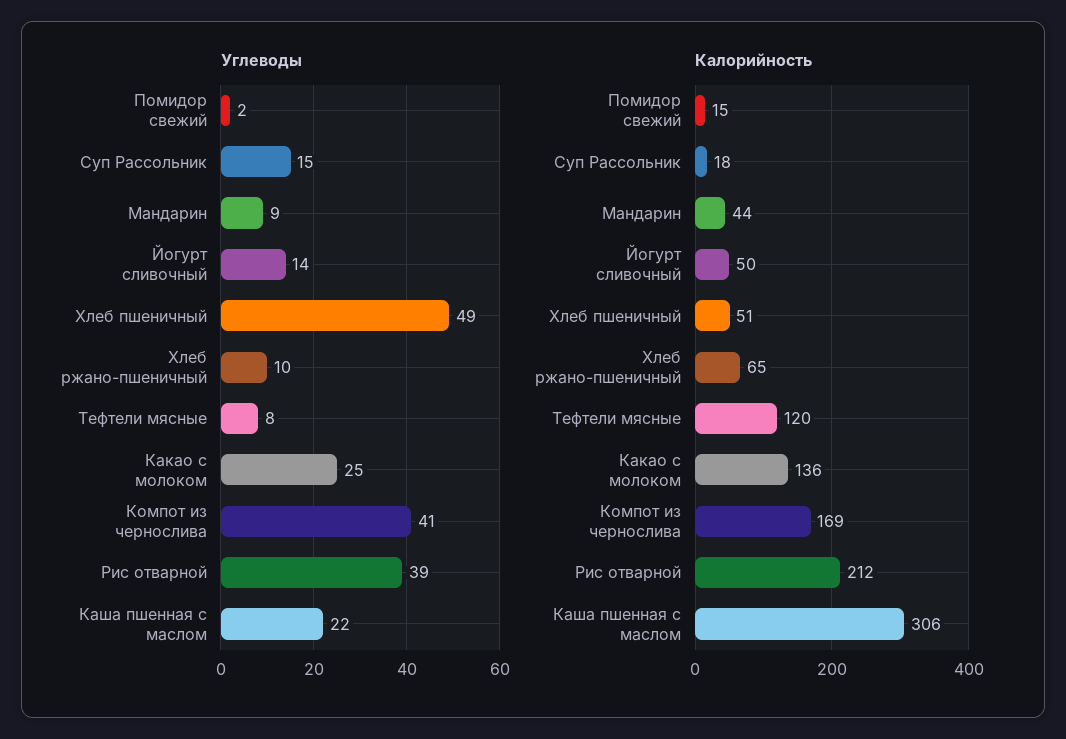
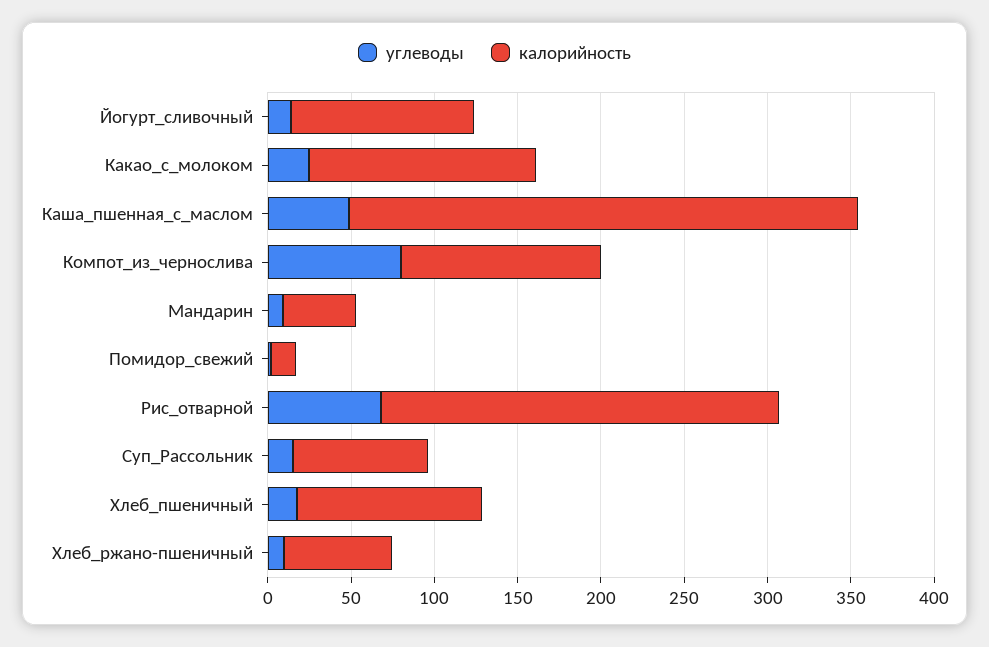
Углеводы, Хлеб пшеничный: 49 -> 20
Углеводы, Тефтели мясные: 8 -> none
Углеводы, Компот из чернослива: 41 -> 80
Углеводы, Рис отварной: 39 -> 70
Углеводы, Каша пшенная с маслом: 22 -> 50
Калорийность, Суп Рассольник: 18 -> 80
Калорийность, Йогурт сливочный: 50 -> 110
Калорийность, Хлеб пшеничный: 51 -> 110
Калорийность, Тефтели мясные: 120 -> none
Калорийность, Компот из чернослива: 169 -> 120
Калорийность, Рис отварной: 212 -> 240

